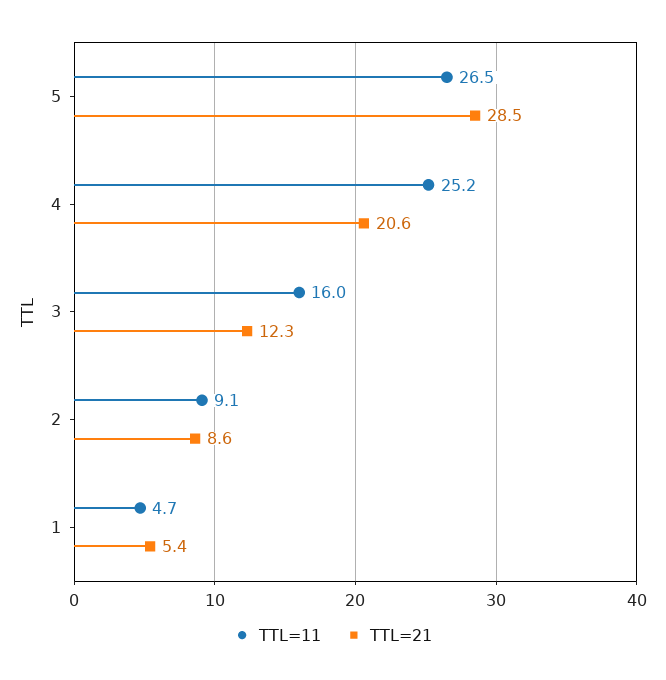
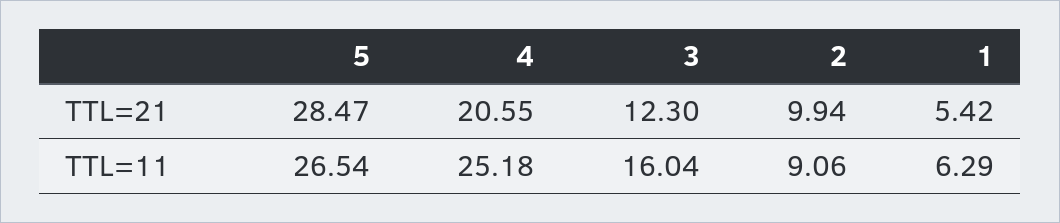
TTL=21, 2: 8.6 -> 9.94
TTL=11, 1: 4.7 -> 6.29

